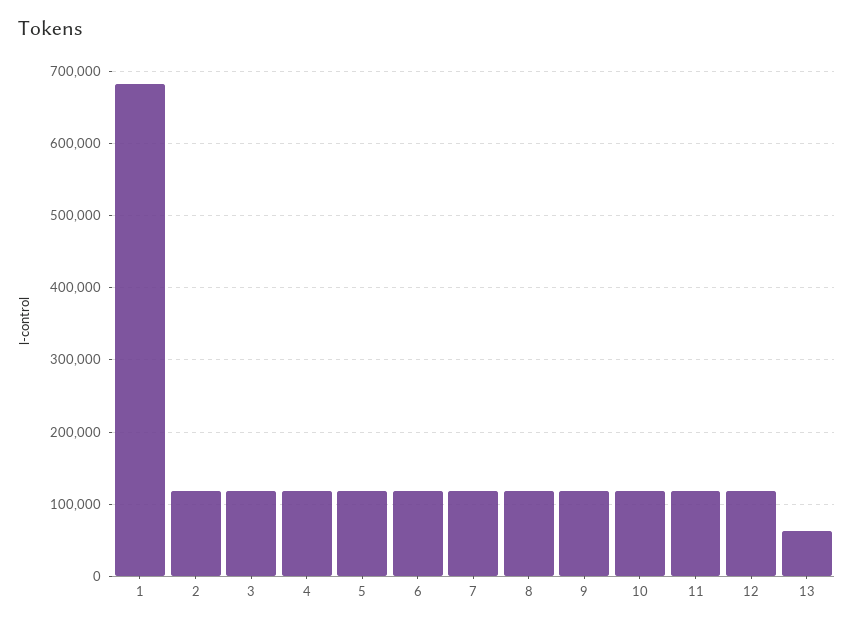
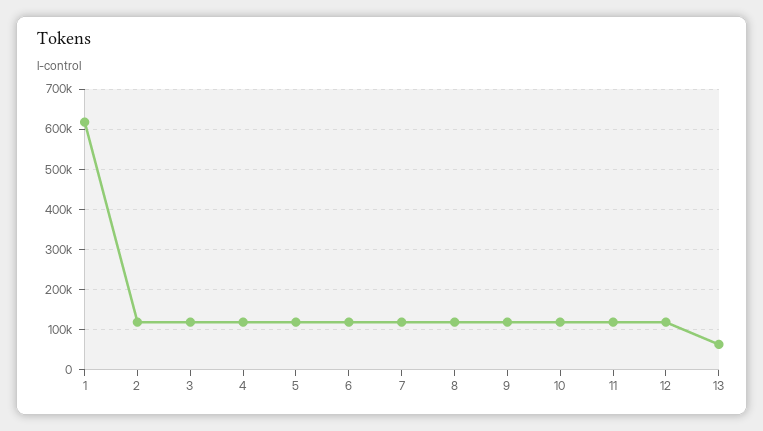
1: 680000 -> 620000

